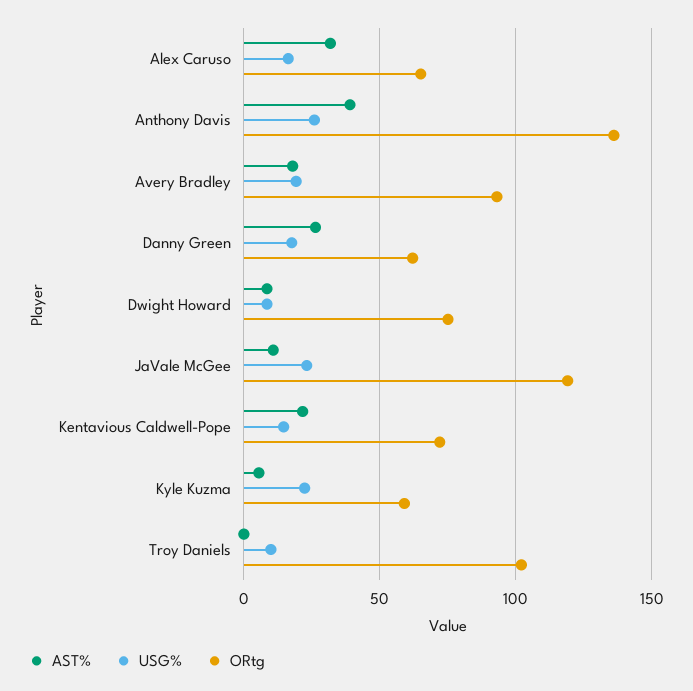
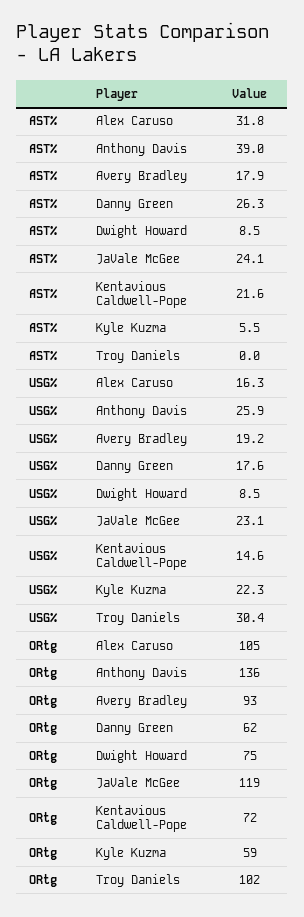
ORtg, Alex Caruso: 65 -> 105
AST%, JaVale McGee: 10 -> 24.1
USG%, Troy Daniels: 10 -> 30.4

